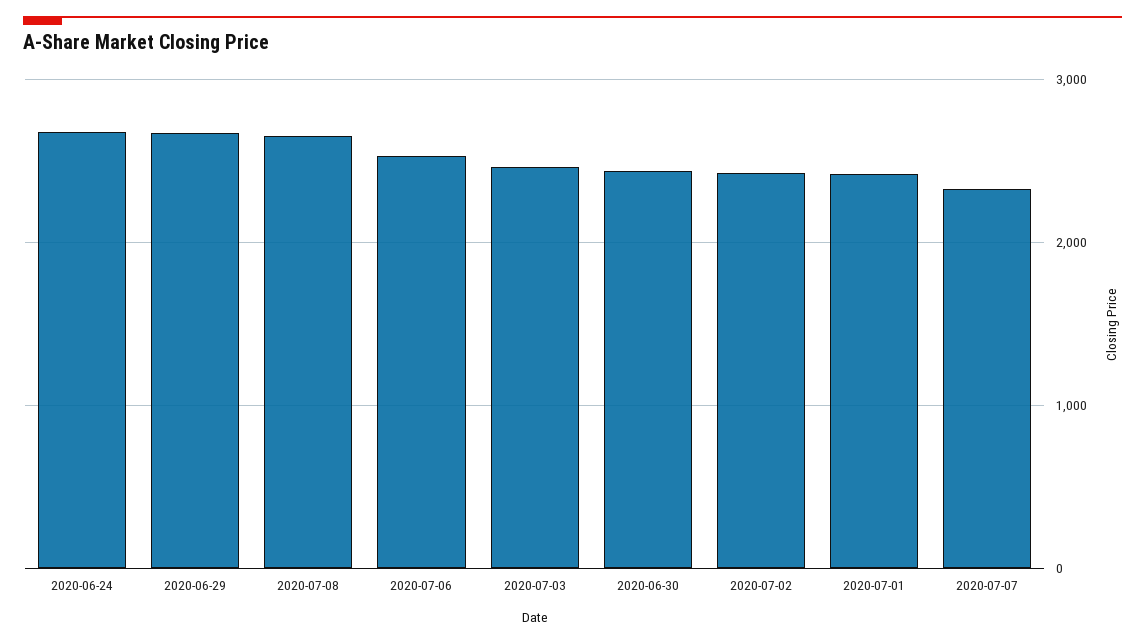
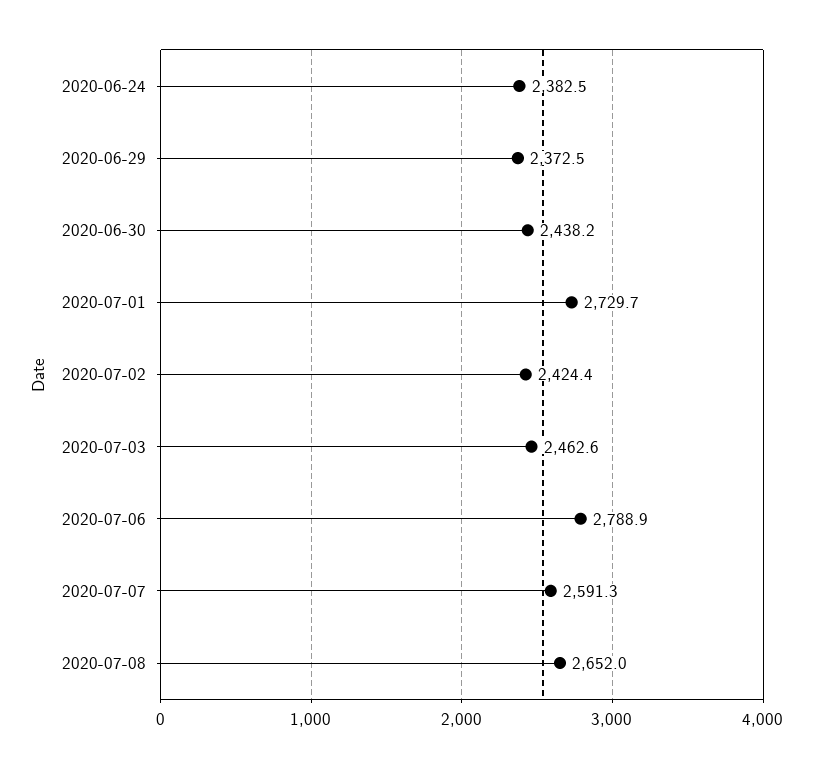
2020-06-24: 2700 -> 2382.5
2020-06-29: 2700 -> 2372.5
2020-07-06: 2500 -> 2788.9
2020-07-01: 2400 -> 2729.7
2020-07-07: 2300 -> 2591.3

